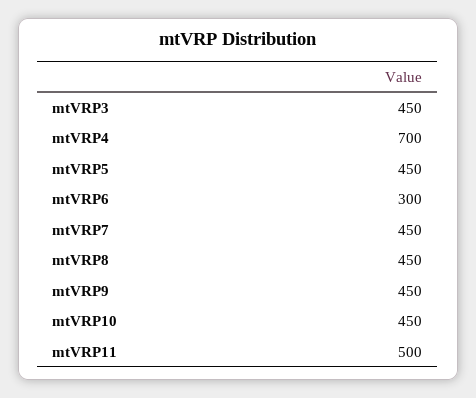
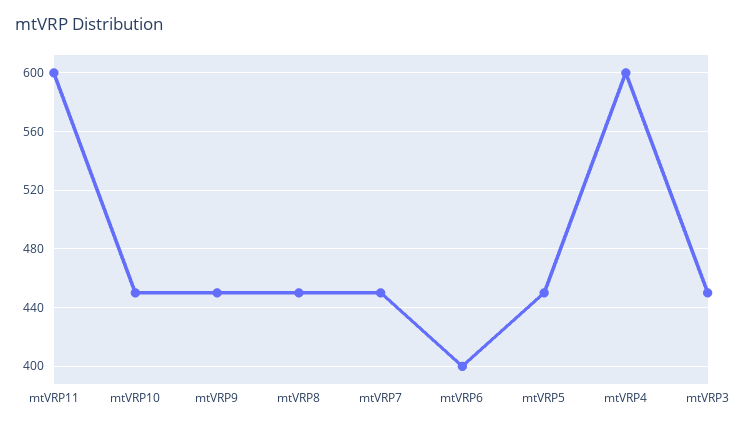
mtVRP4: 700 -> 600
mtVRP6: 300 -> 400
mtVRP11: 500 -> 600

